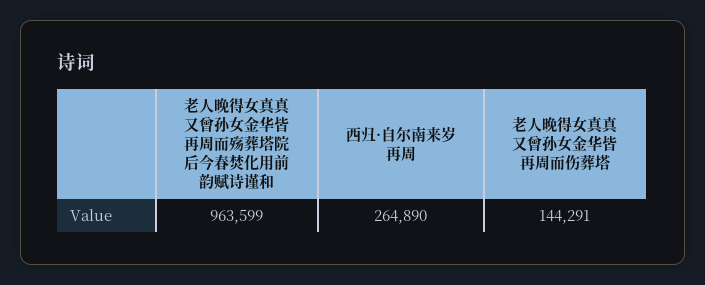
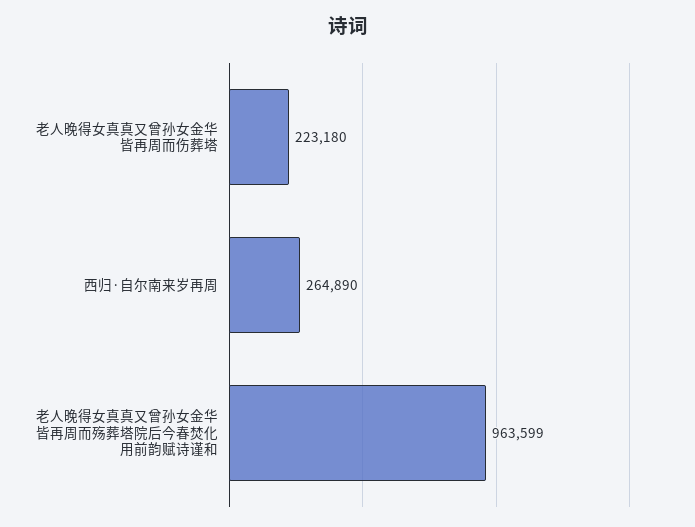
老人晚得女真真又曾孙女金华皆再周而伤葬塔: 144291 -> 223180

